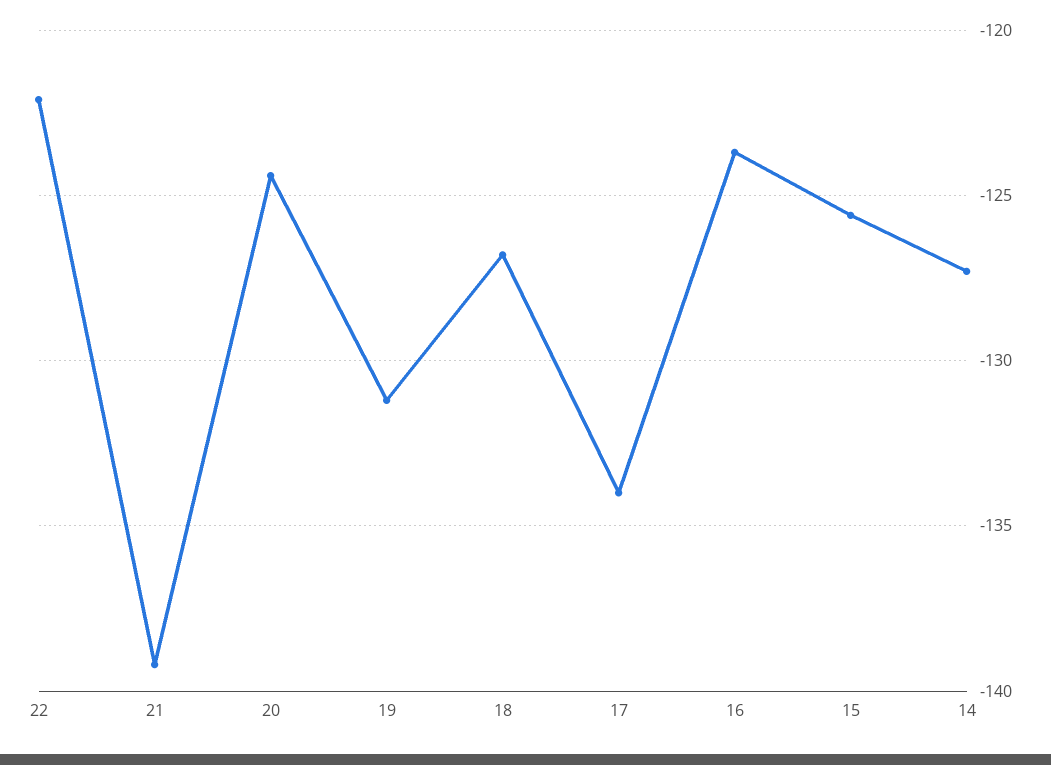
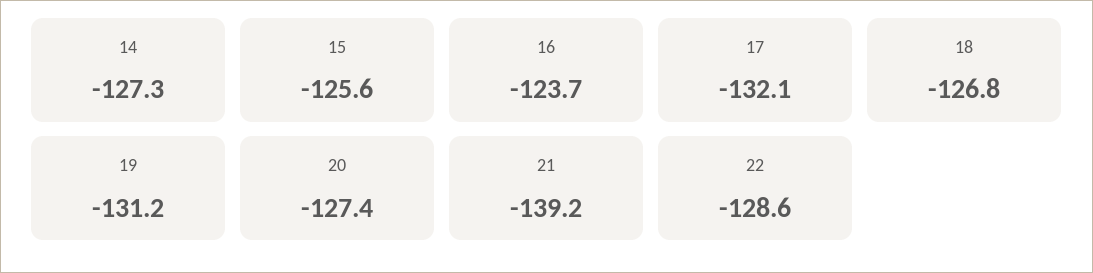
22: -122 -> -128.6
20: -124.5 -> -127.4
17: -134 -> -132.1

